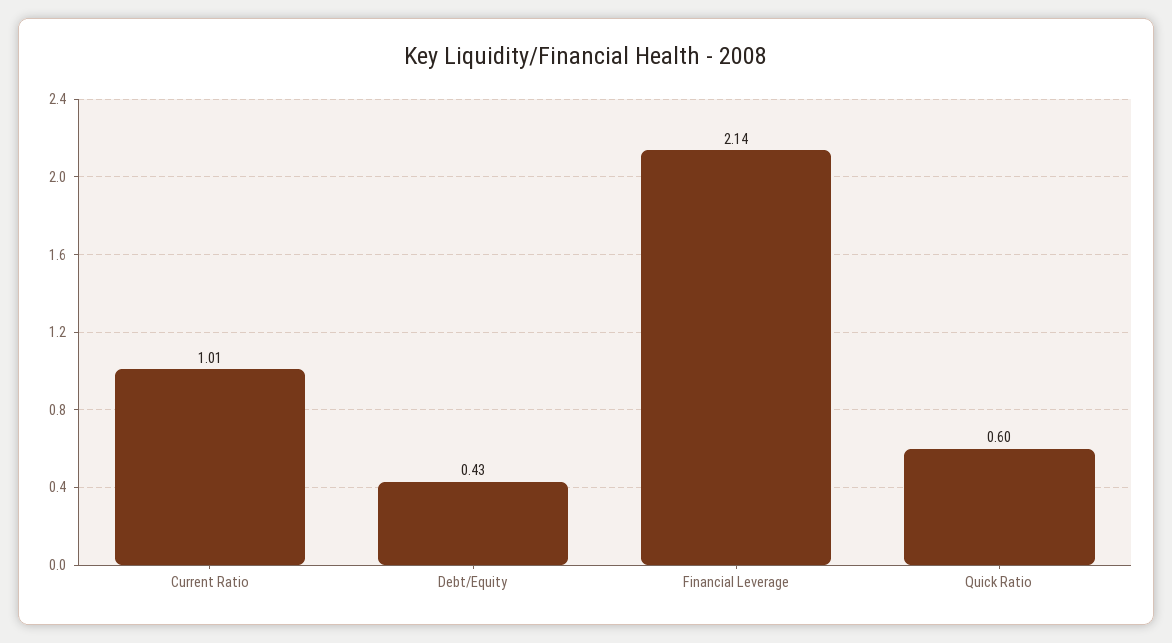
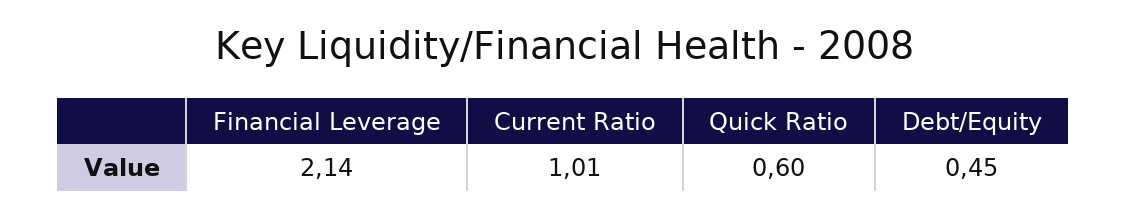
Debt/Equity: 0.43 -> 0.45

